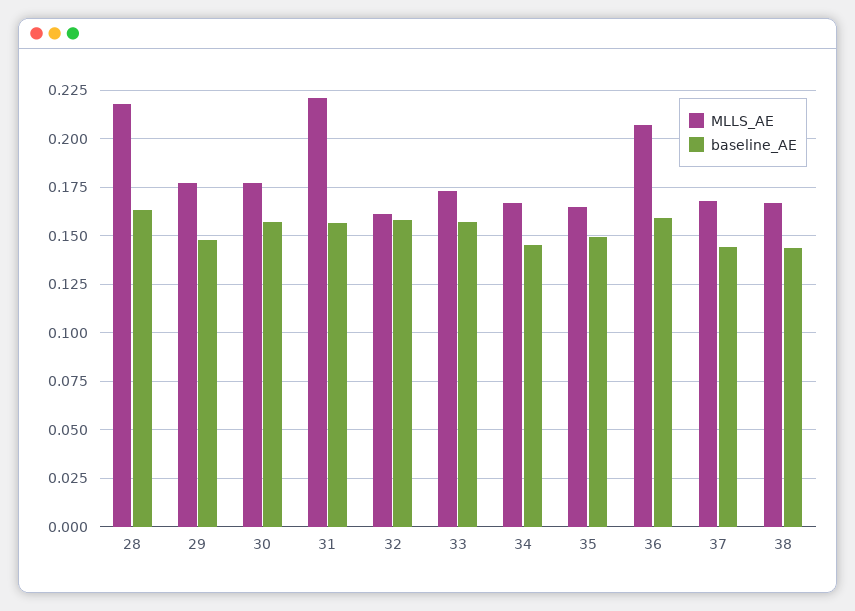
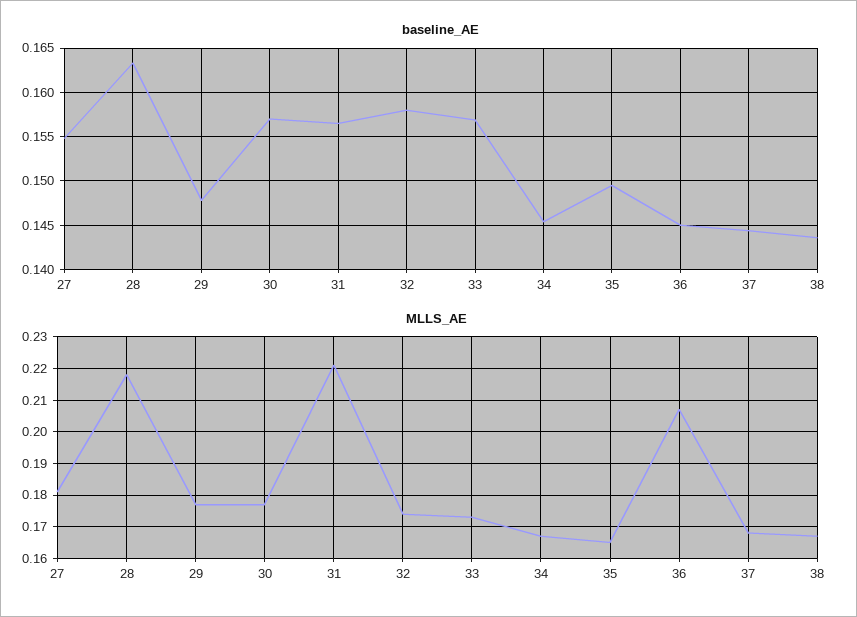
MLLS_AE, 32: 0.16 -> 0.175
baseline_AE, 36: 0.16 -> 0.145
baseline_AE, 27: none -> 0.155
MLLS_AE, 27: none -> 0.18

